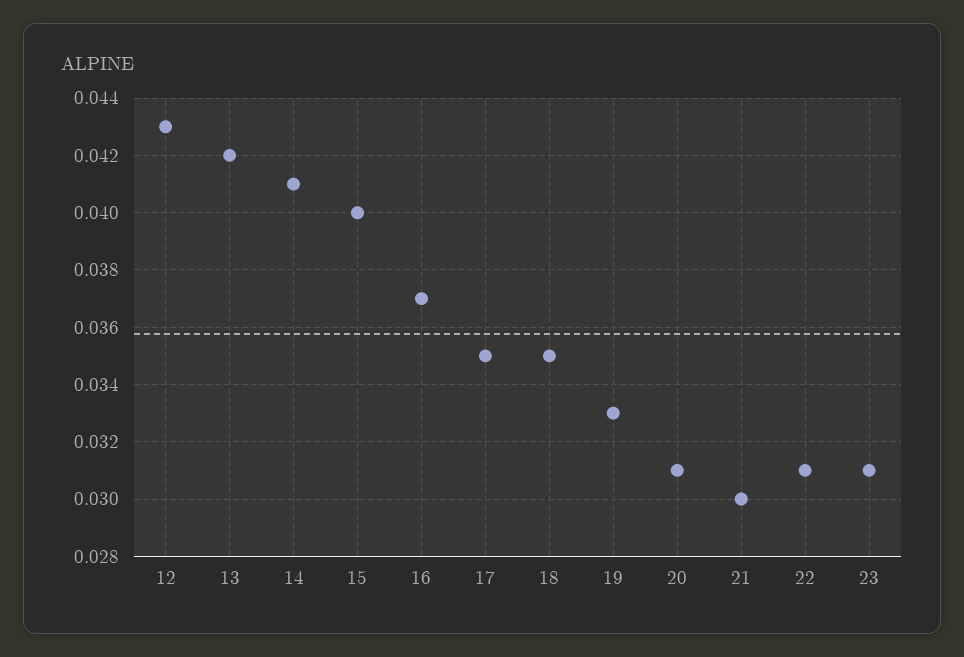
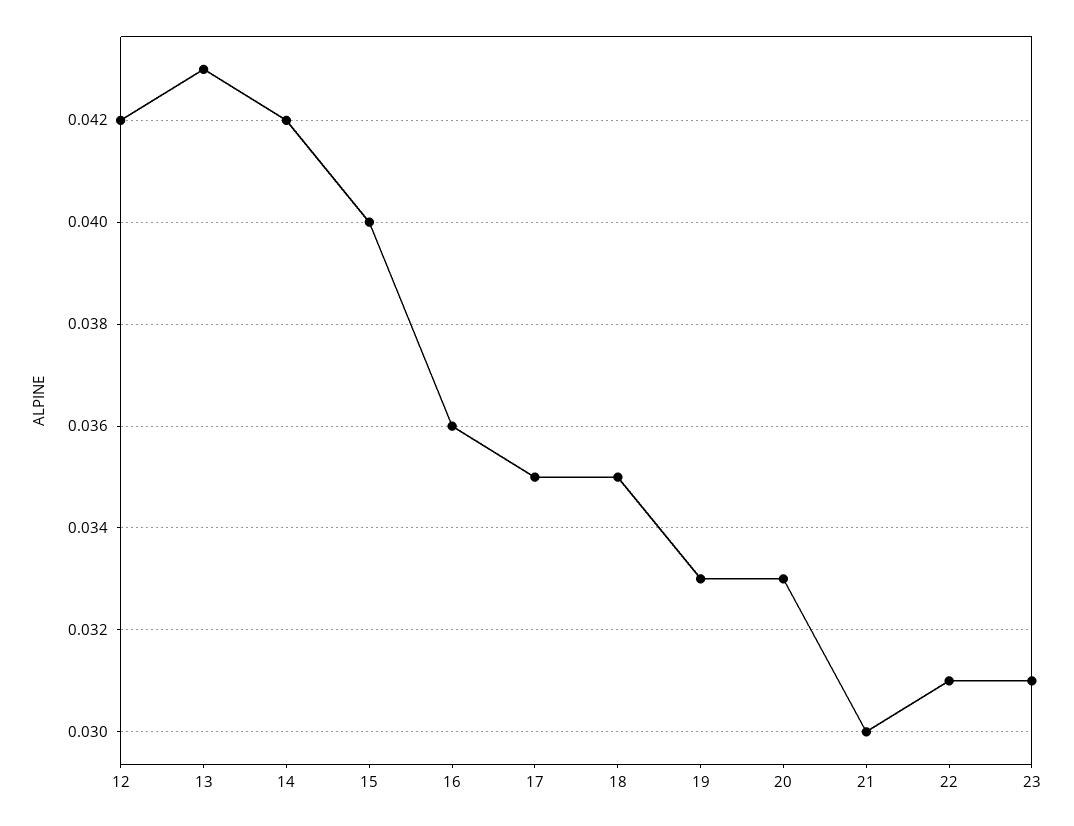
12: 0.043 -> 0.042
13: 0.042 -> 0.043
14: 0.041 -> 0.042
16: 0.037 -> 0.036
20: 0.031 -> 0.033

